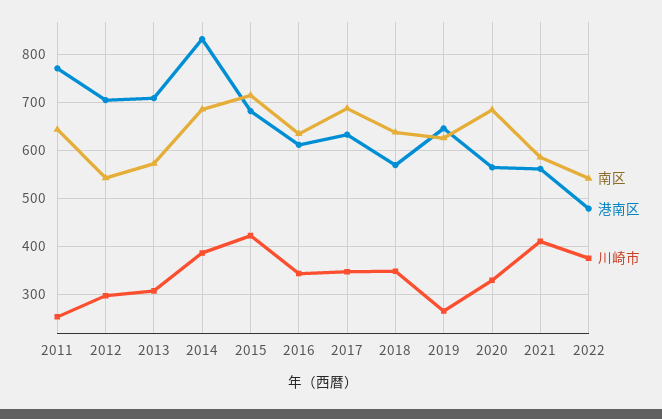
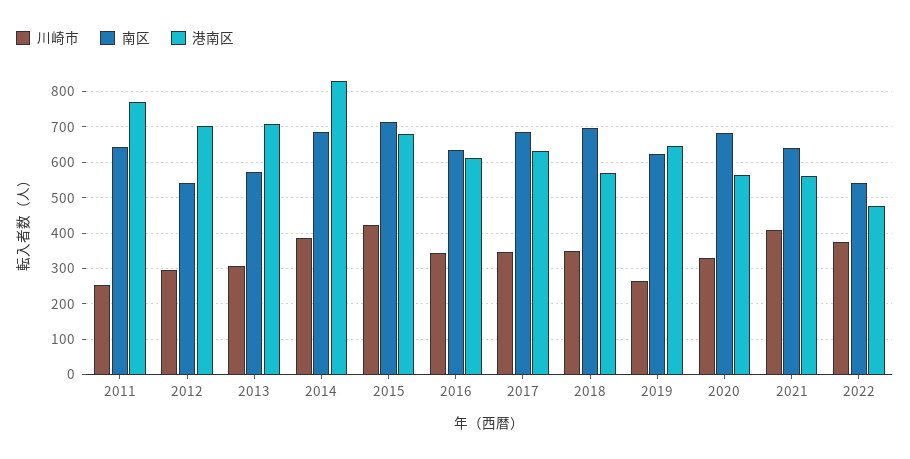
南区, 2018: 640 -> 700
南区, 2021: 580 -> 640

